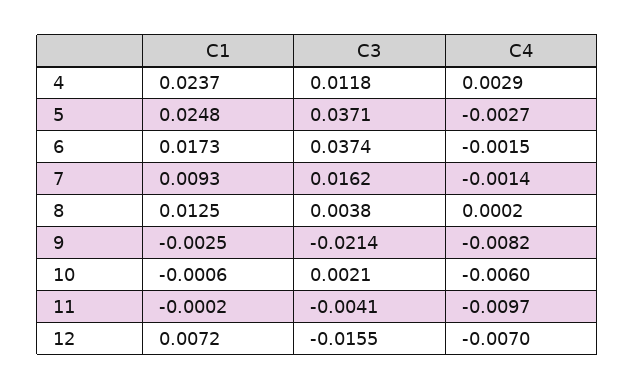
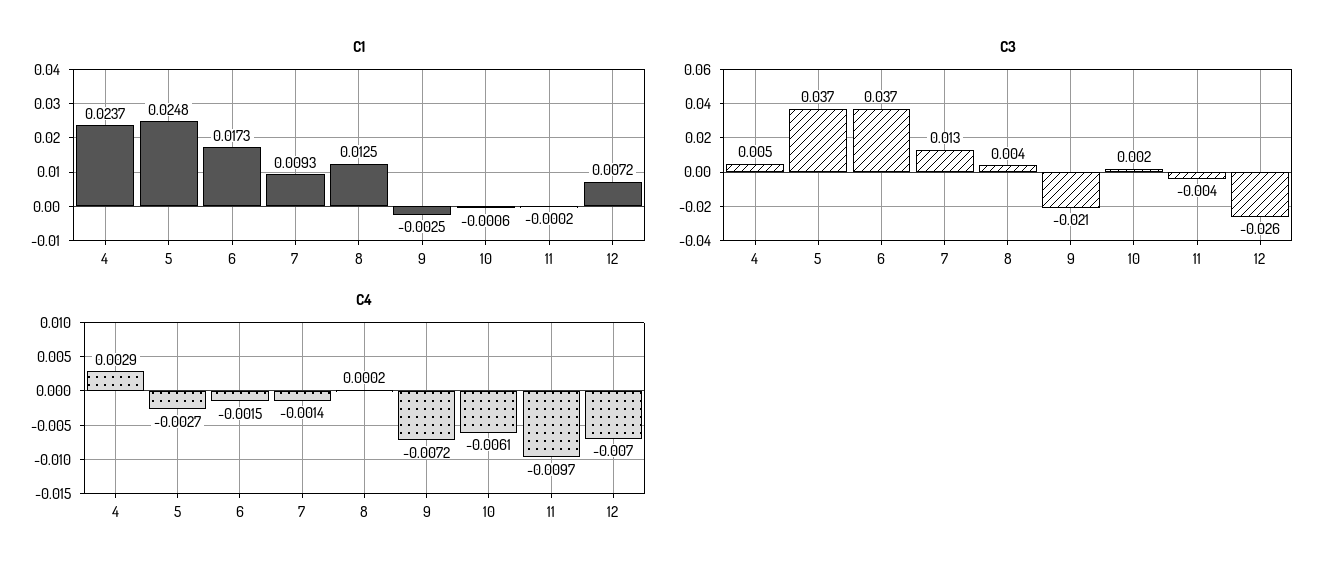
C3, 4: 0.0118 -> 0.005
C3, 7: 0.0162 -> 0.013
C4, 9: -0.0082 -> -0.0072
C4, 10: -0.006 -> -0.0061
C3, 12: -0.0155 -> -0.026

